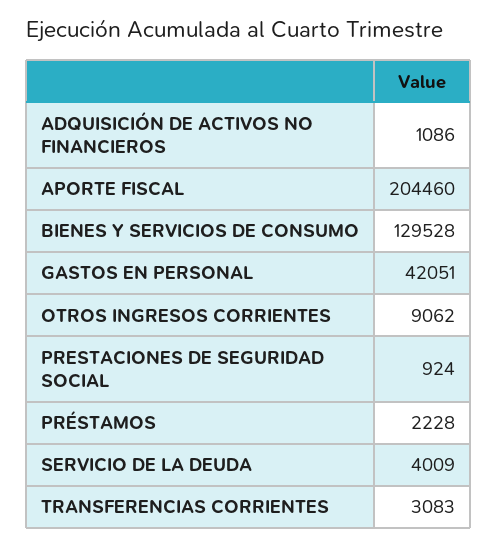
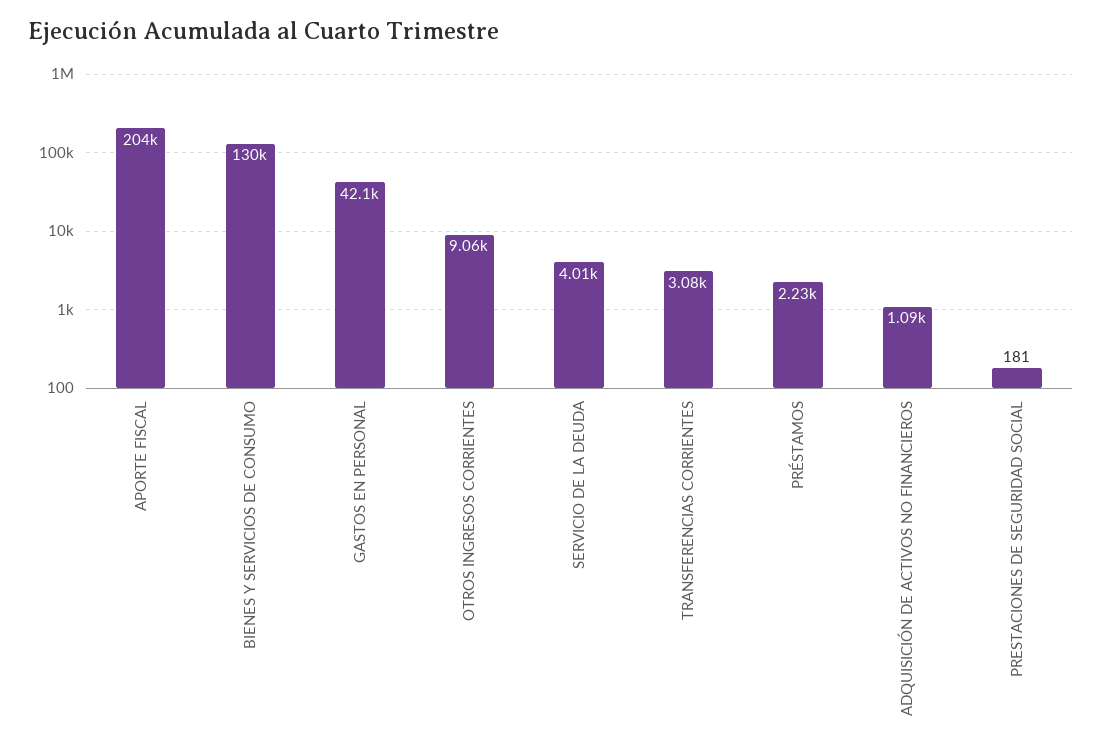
PRESTACIONES DE SEGURIDAD SOCIAL: 924 -> 181

